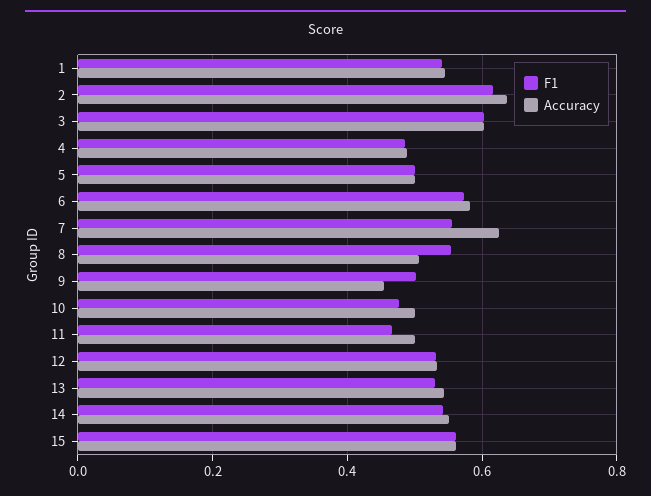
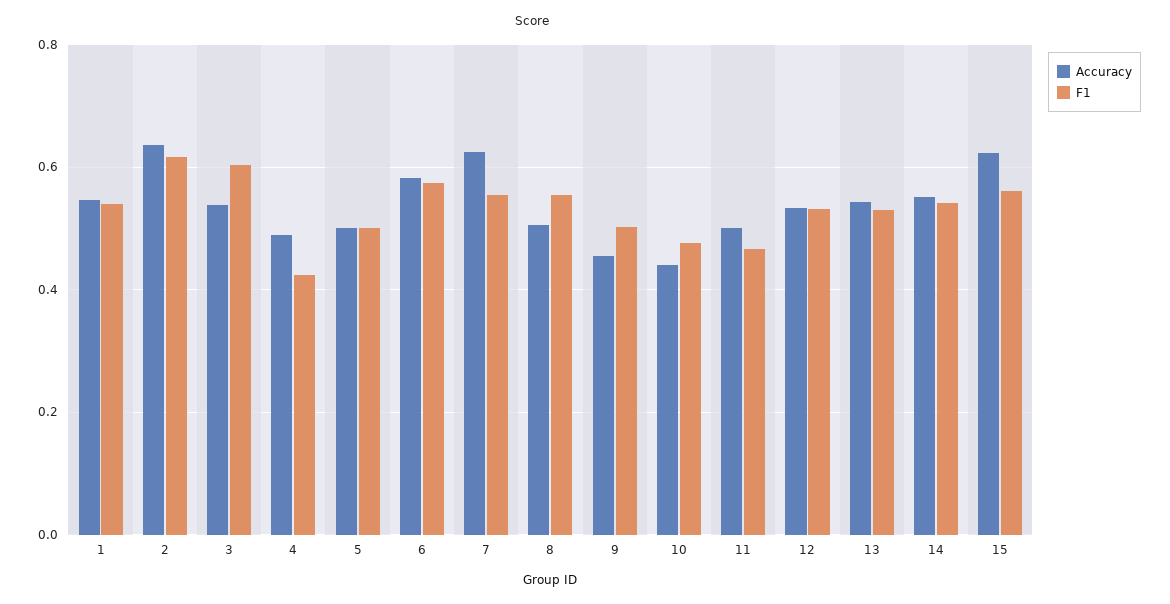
Accuracy, 3: 0.6 -> 0.54
F1, 4: 0.48 -> 0.42
Accuracy, 10: 0.5 -> 0.44
Accuracy, 15: 0.56 -> 0.62

